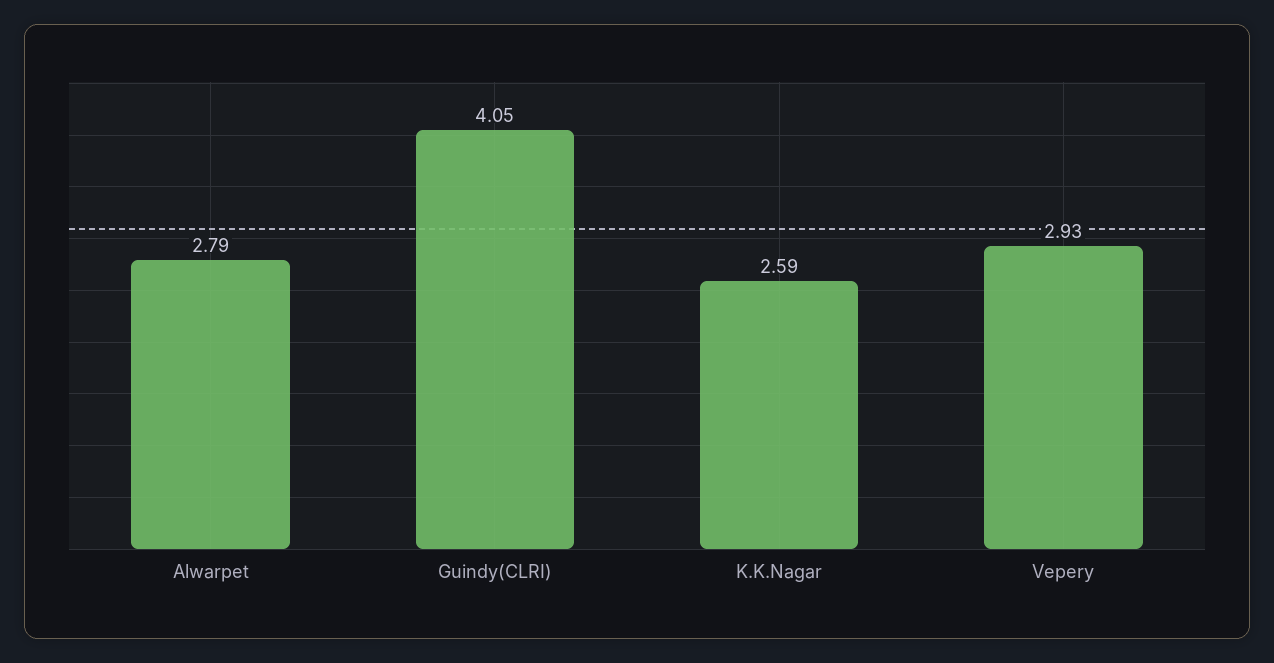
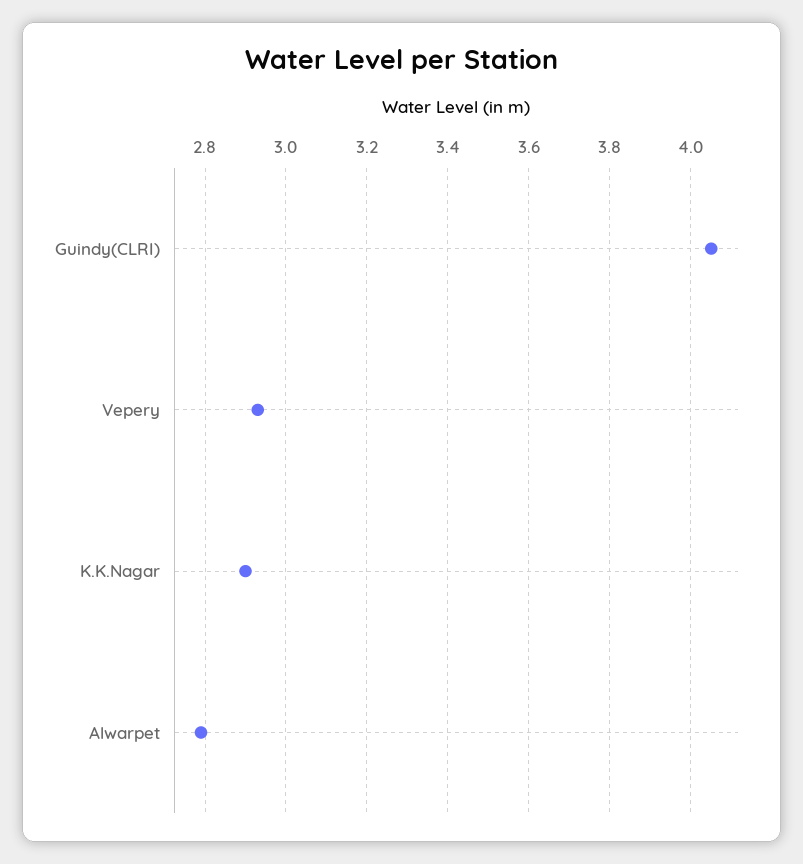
K.K.Nagar: 2.59 -> 2.9

